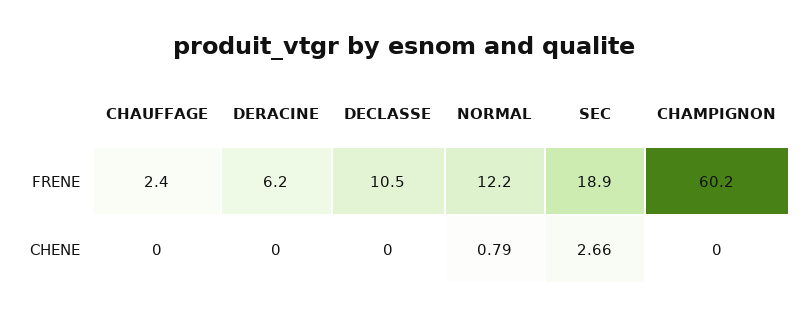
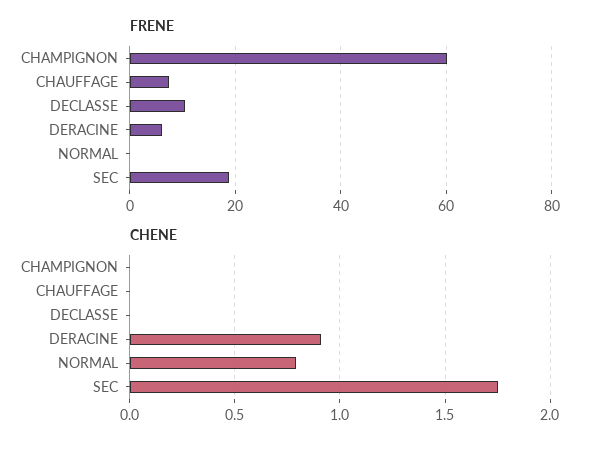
FRENE, CHAUFFAGE: 2.4 -> 8
FRENE, NORMAL: 12.2 -> 0
CHENE, DERACINE: 0 -> 0.9
CHENE, SEC: 2.66 -> 1.75

